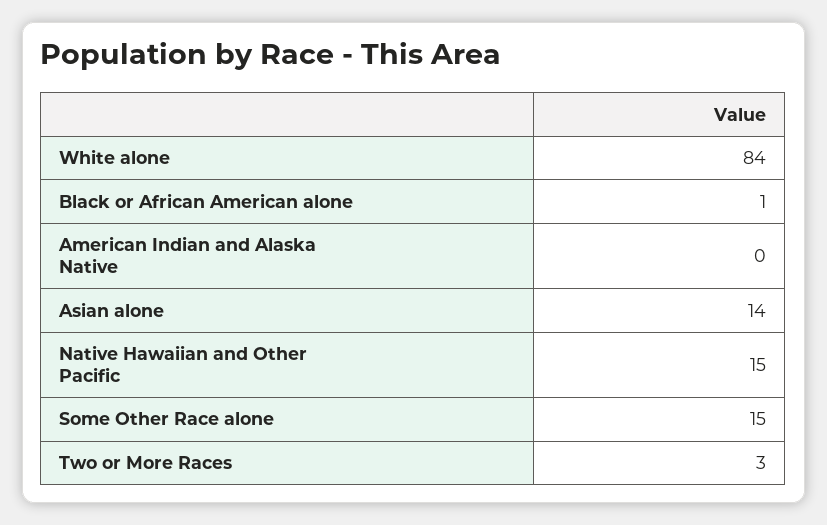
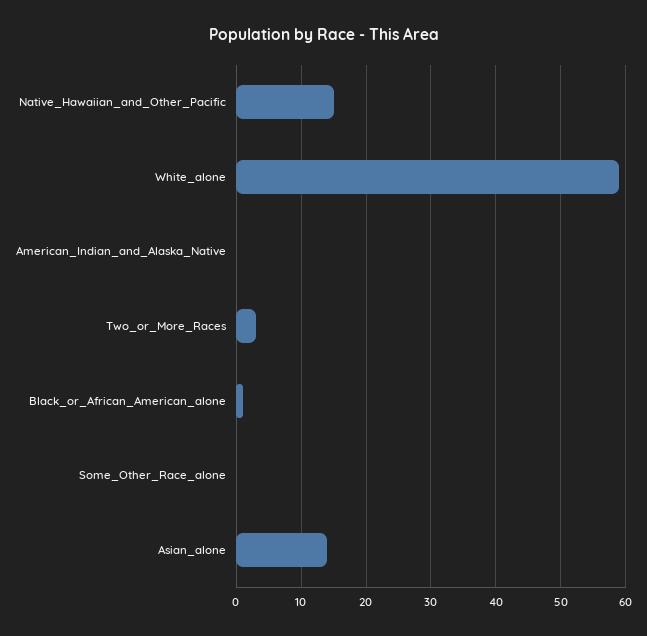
White alone: 84 -> 59
Some Other Race alone: 15 -> 0

